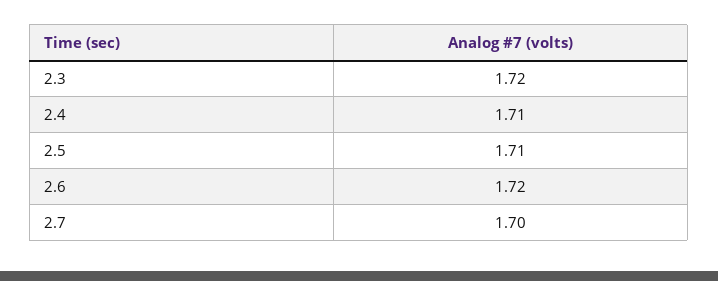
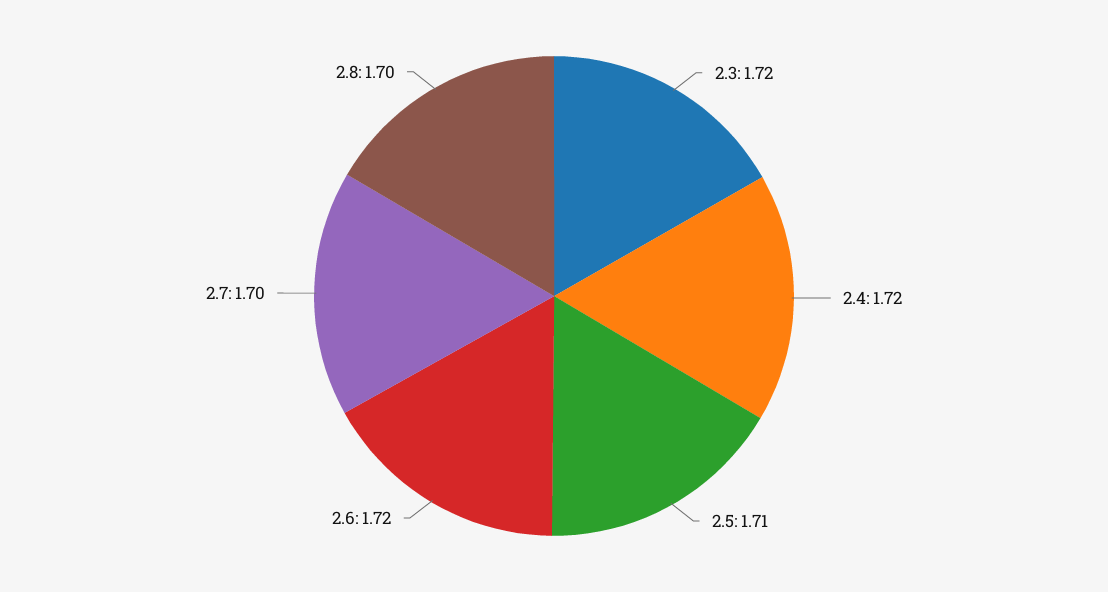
2.4: 1.71 -> 1.72
2.8: none -> 1.7

